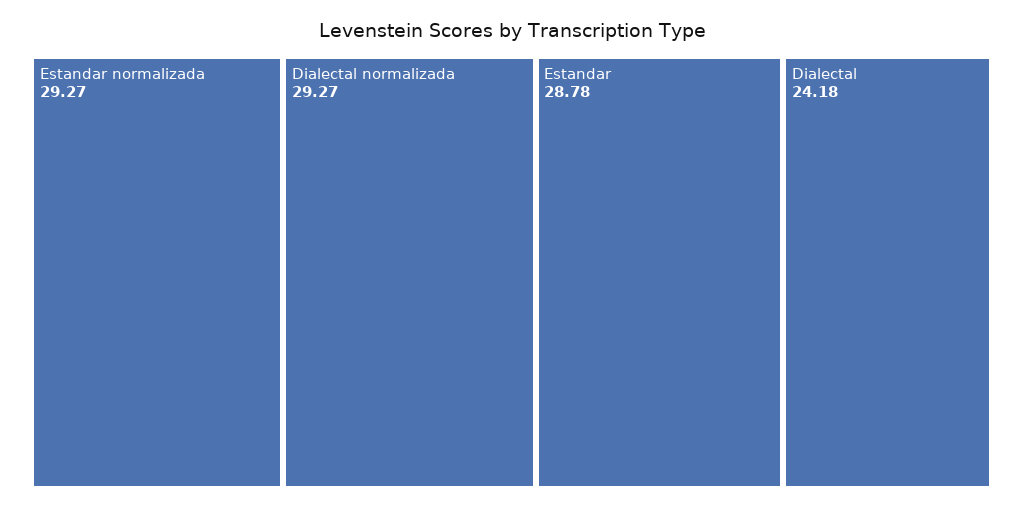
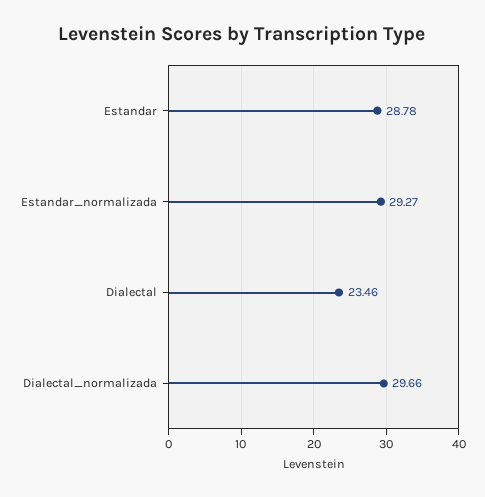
Dialectal normalizada: 29.27 -> 29.66
Dialectal: 24.18 -> 23.46

